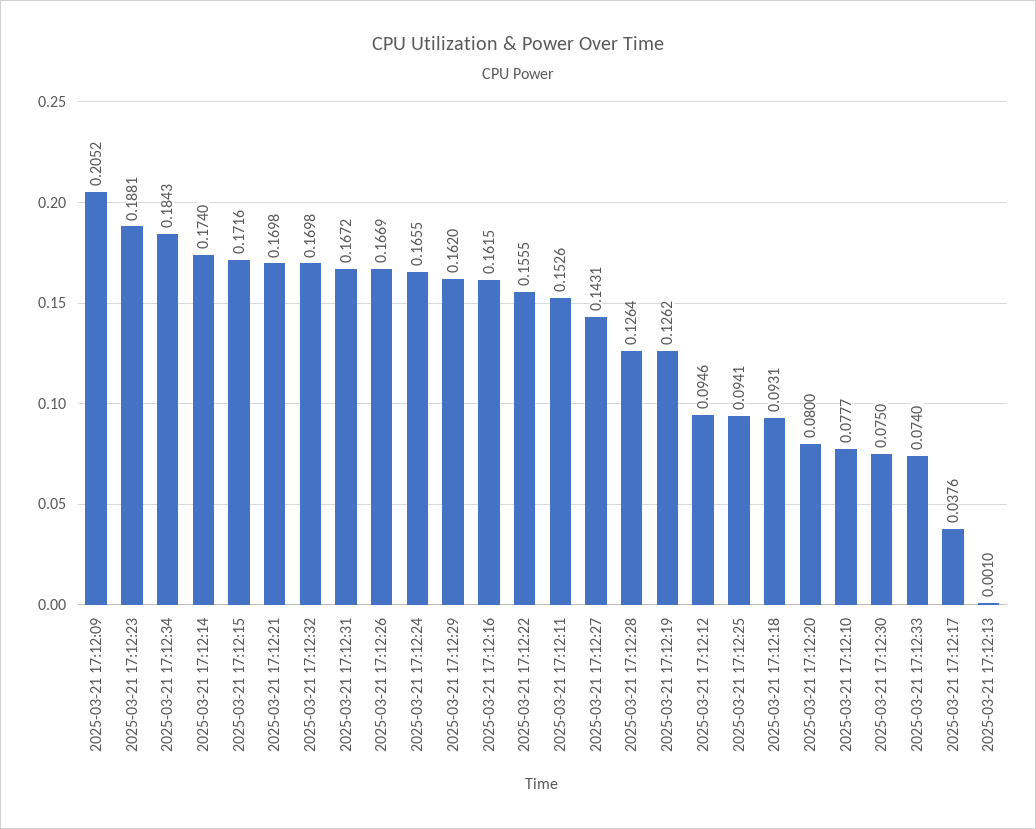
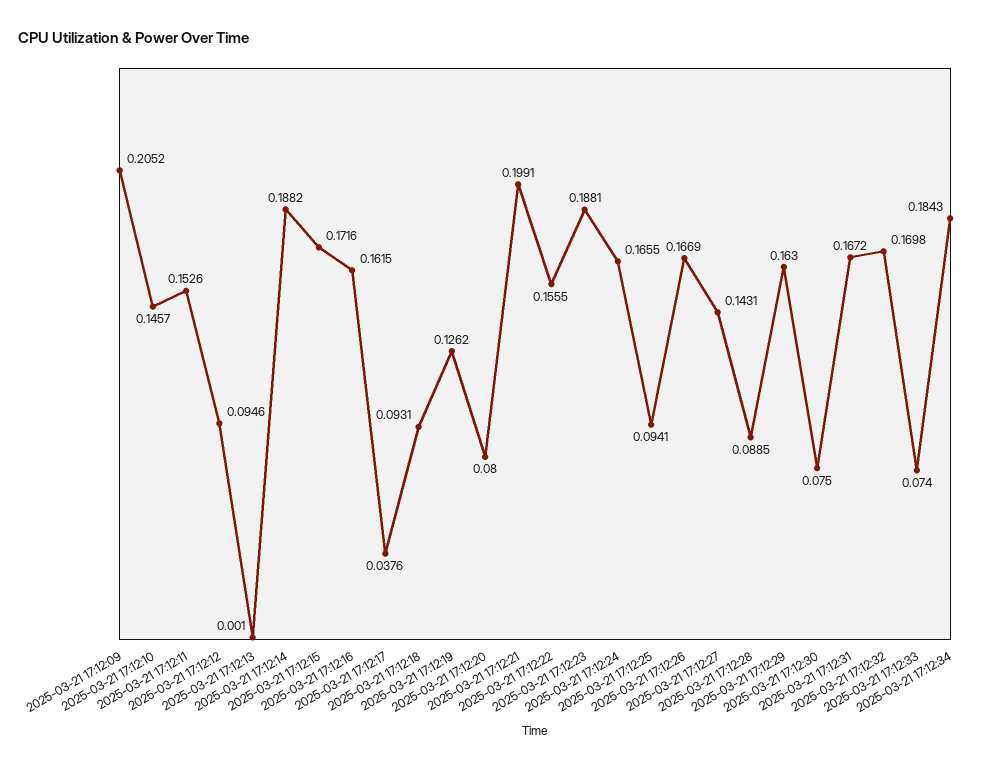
2025-03-21 17:12:14: 0.174 -> 0.1882
2025-03-21 17:12:21: 0.1698 -> 0.1991
2025-03-21 17:12:29: 0.162 -> 0.163
2025-03-21 17:12:28: 0.1264 -> 0.0885
2025-03-21 17:12:10: 0.0777 -> 0.1457

